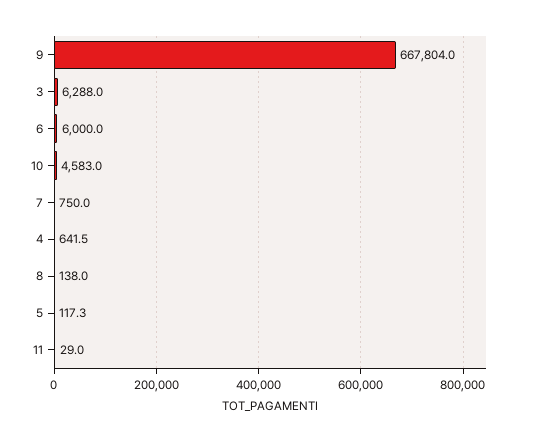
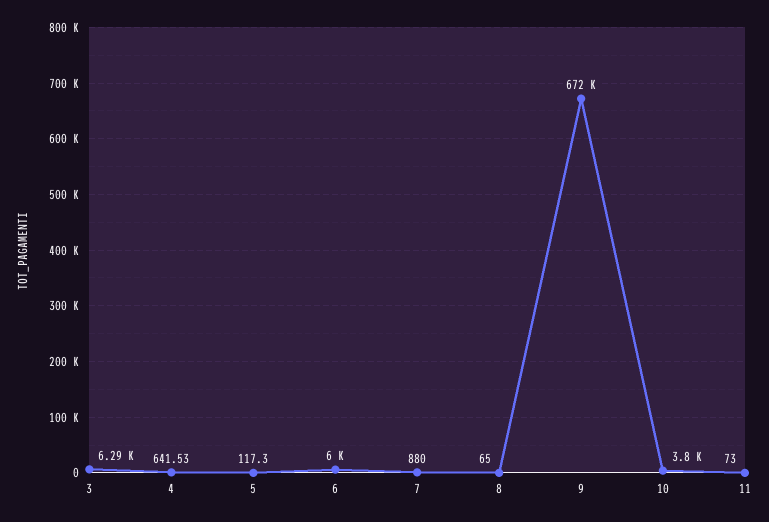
9: 667804 -> 672000
10: 4583 -> 3800
7: 750 -> 880
8: 138 -> 65
11: 29 -> 73

